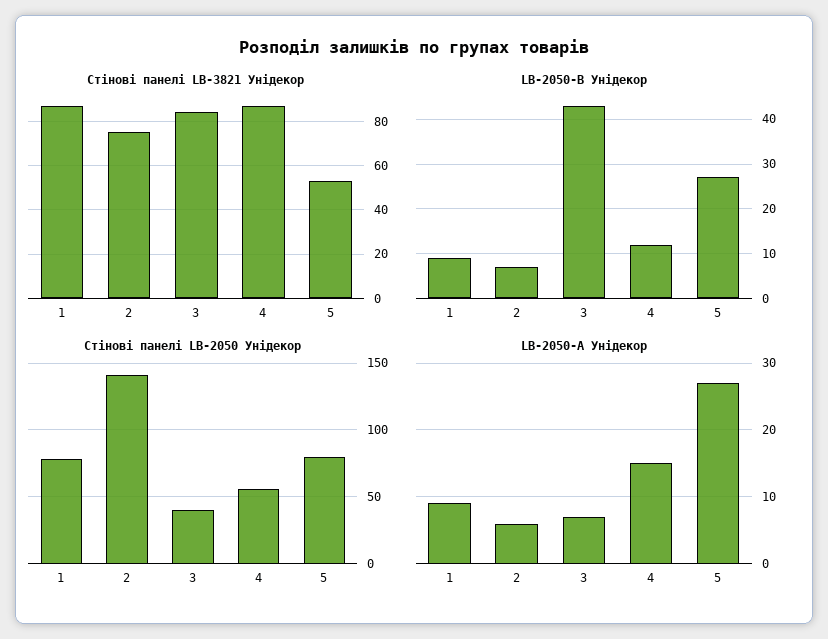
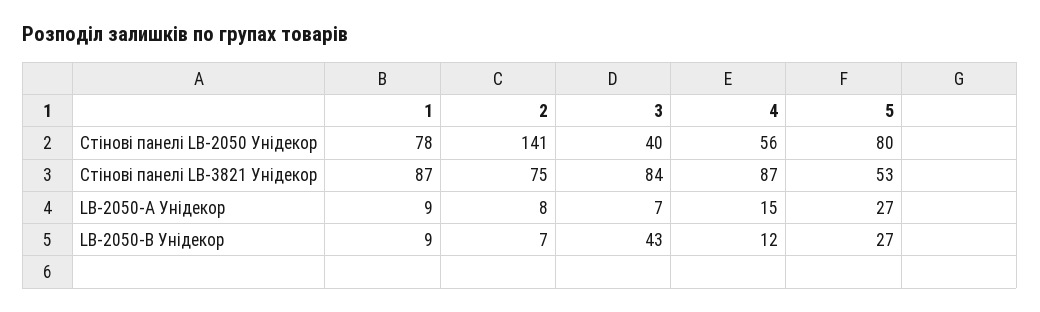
LB-2050-А Унідекор, 2: 6 -> 8

